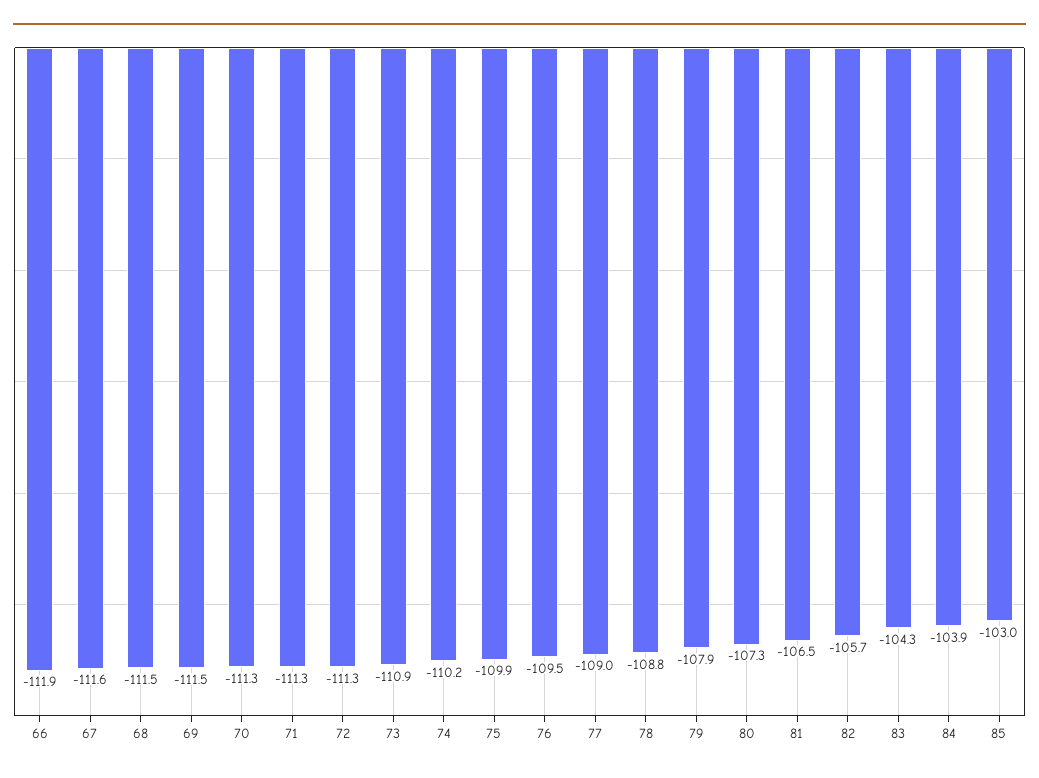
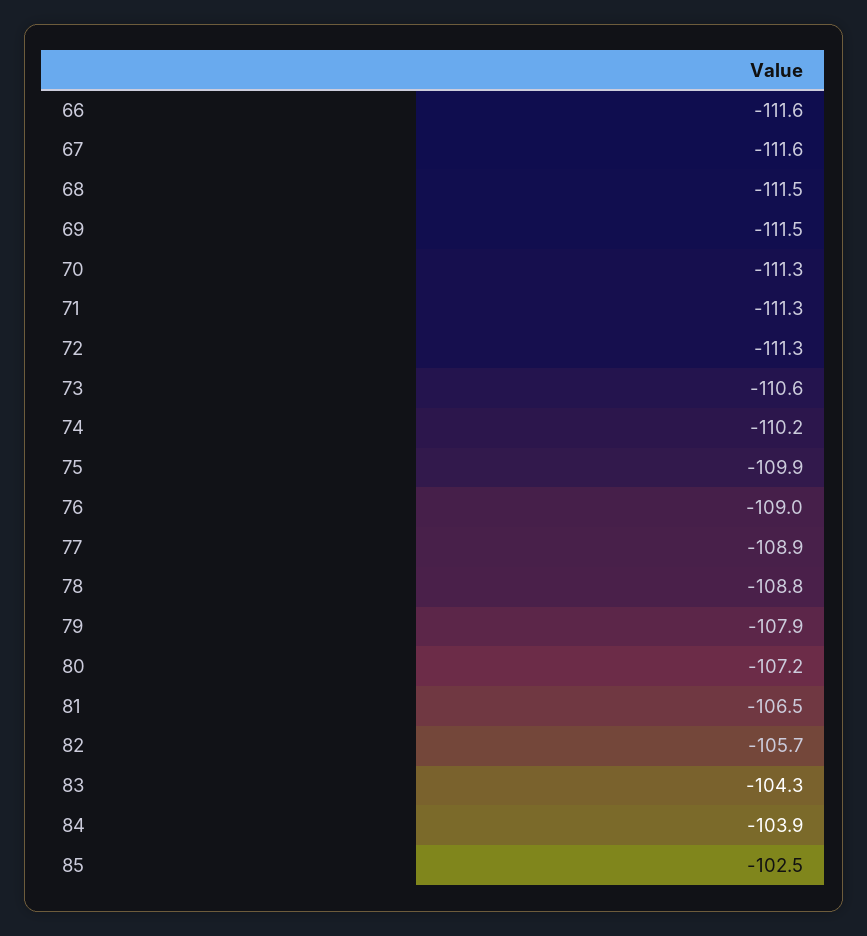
66: -111.9 -> -111.6
73: -110.9 -> -110.6
76: -109.5 -> -109
77: -109 -> -108.9
80: -107.3 -> -107.2
85: -103 -> -102.5

